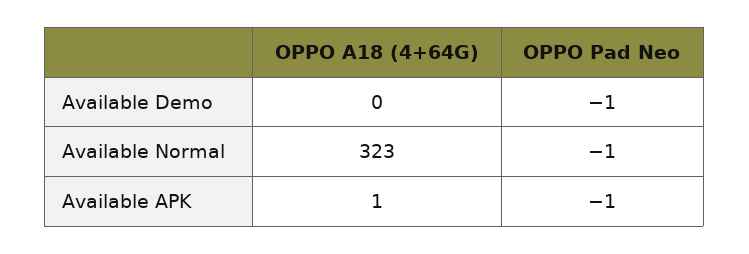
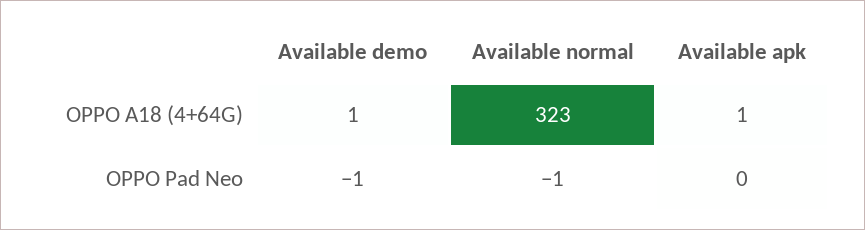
OPPO A18 (4+64G), Available Demo: 0 -> 1
OPPO Pad Neo, Available APK: -1 -> 0

